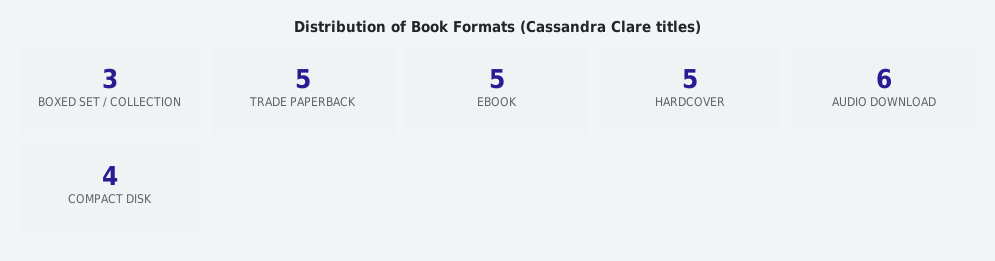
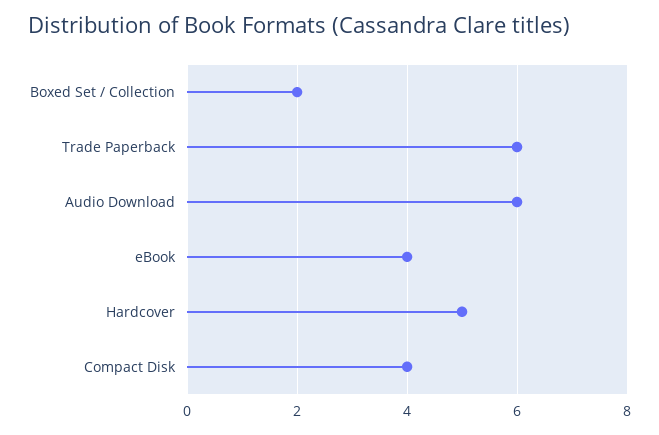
BOXED SET / COLLECTION: 3 -> 2
TRADE PAPERBACK: 5 -> 6
EBOOK: 5 -> 4

